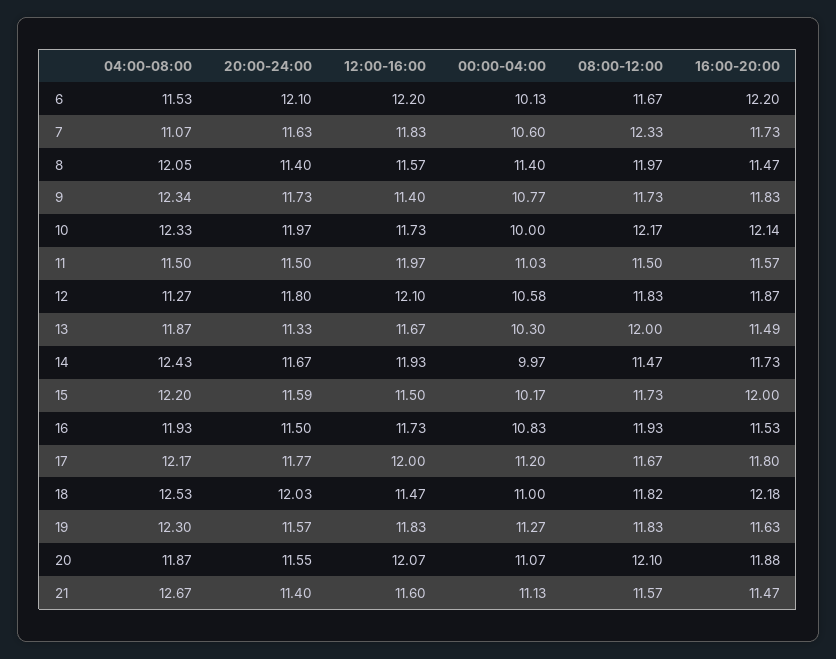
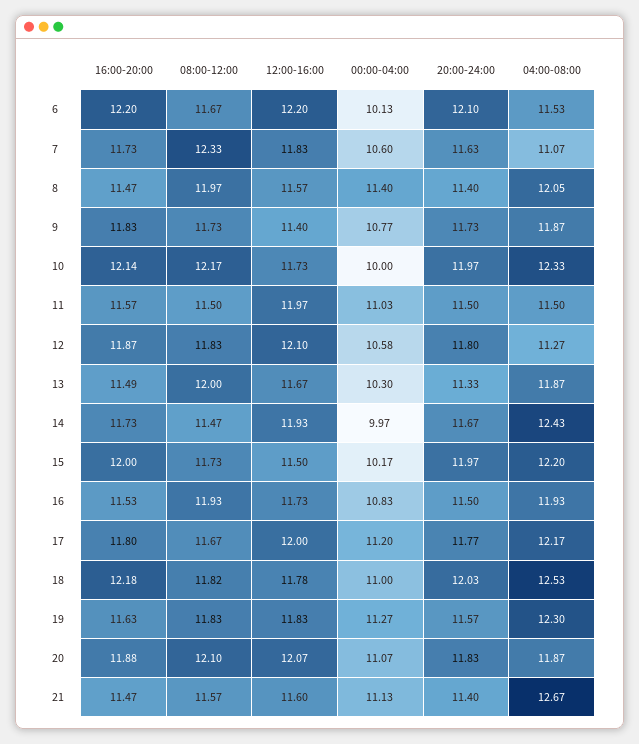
04:00-08:00, 9: 12.34 -> 11.87
20:00-24:00, 15: 11.59 -> 11.97
12:00-16:00, 18: 11.47 -> 11.78
20:00-24:00, 20: 11.55 -> 11.83

